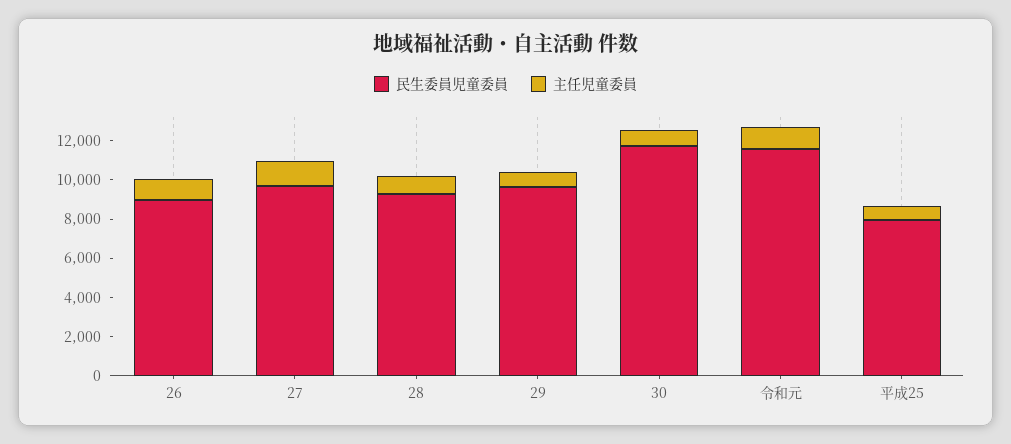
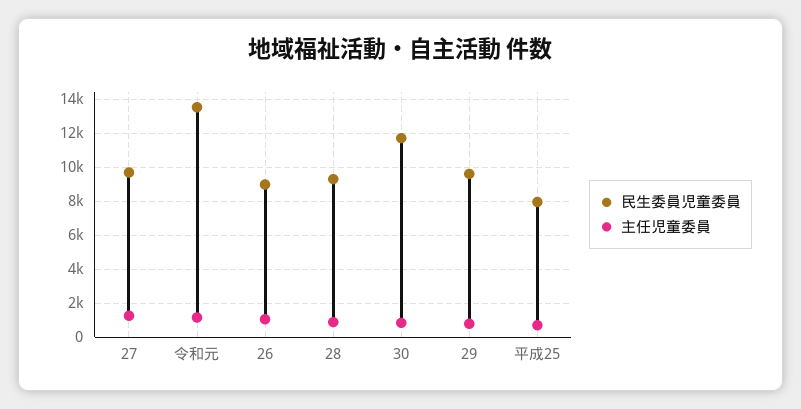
民生委員児童委員, 令和元: 11500 -> 13500

